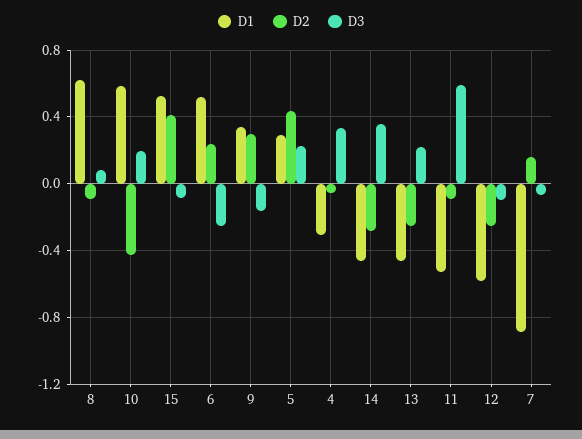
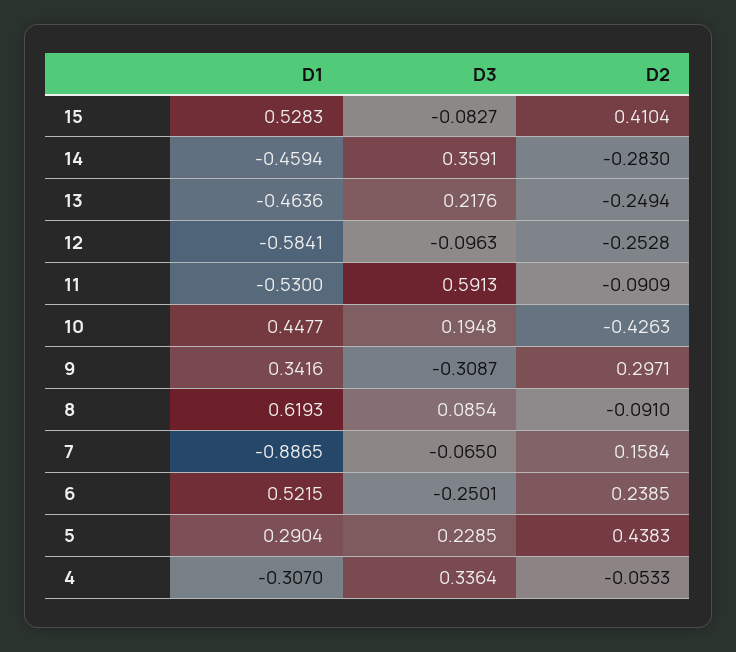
D1, 10: 0.6 -> 0.4477
D3, 9: -0.15 -> -0.3087

